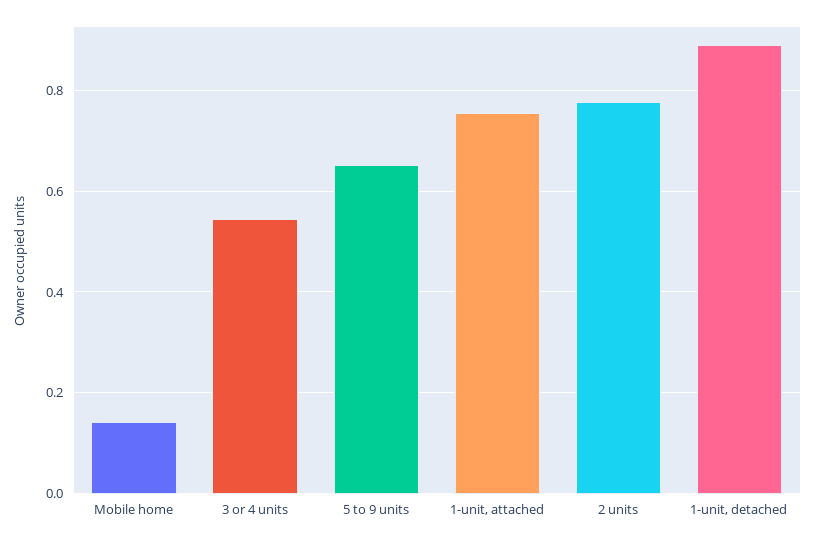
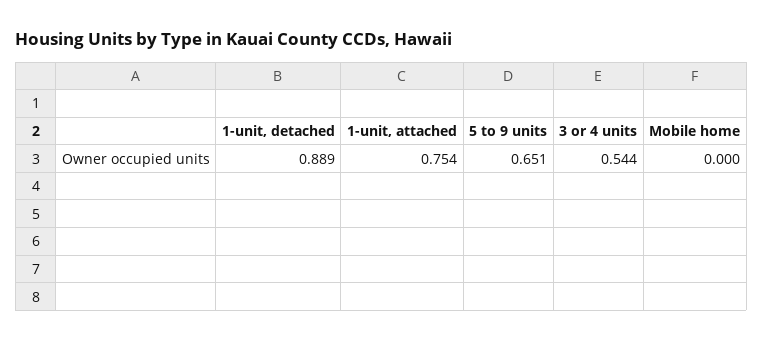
Mobile home: 0.14 -> 0
2 units: 0.78 -> none

